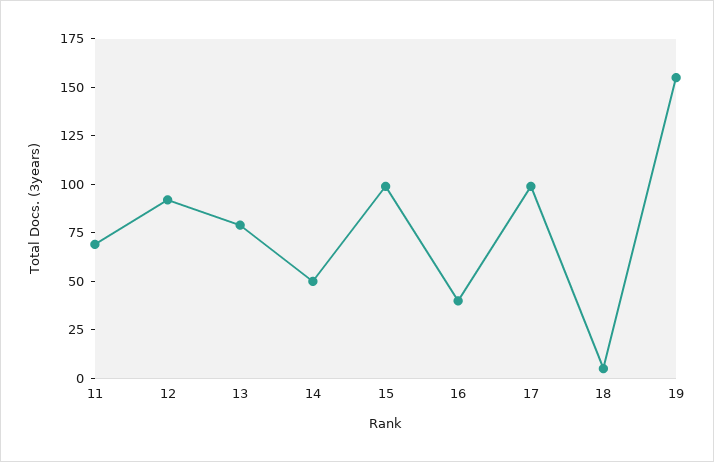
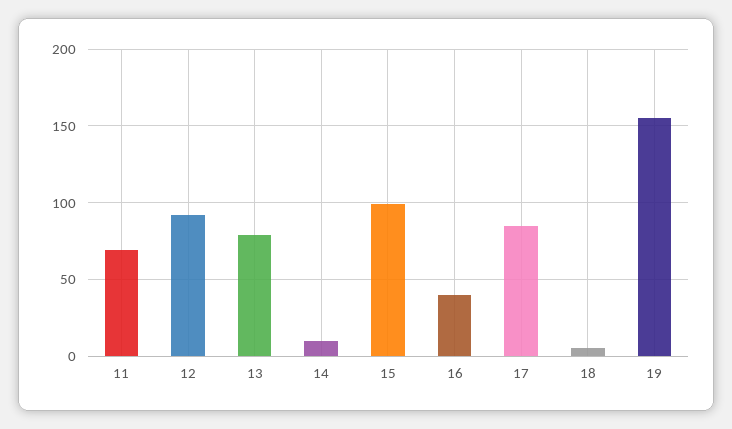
14: 50 -> 10
17: 100 -> 85

